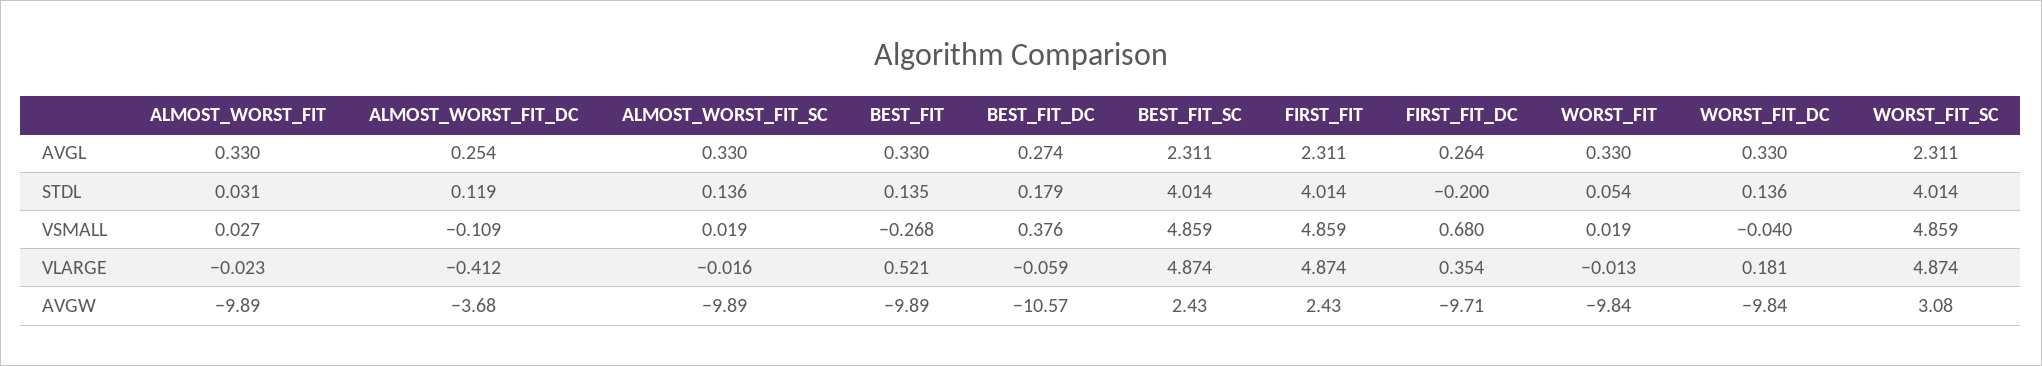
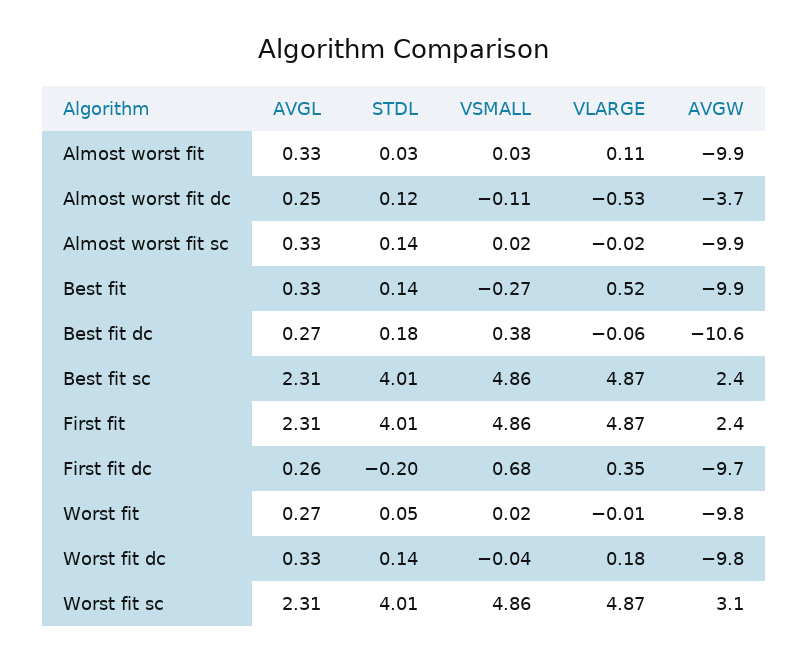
WORST_FIT, AVGL: 0.33 -> 0.27
ALMOST_WORST_FIT, VLARGE: -0.023 -> 0.11
ALMOST_WORST_FIT_DC, VLARGE: -0.412 -> -0.53

